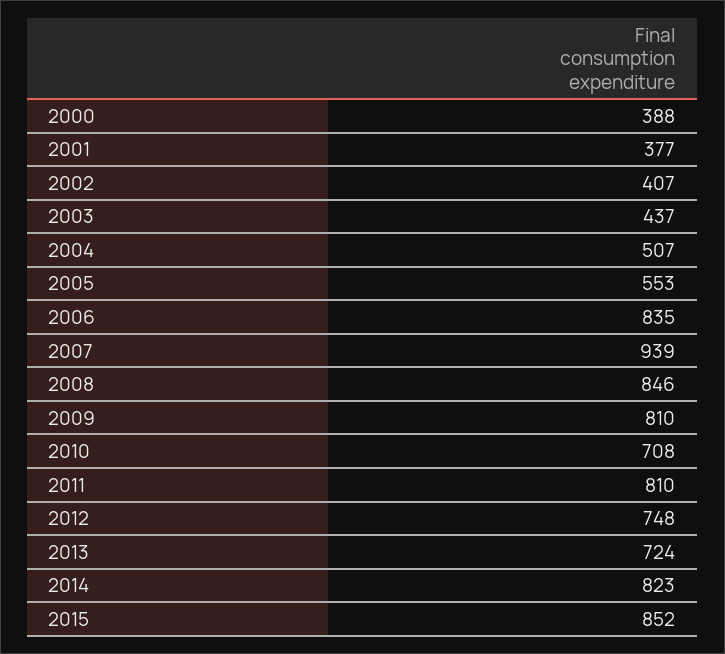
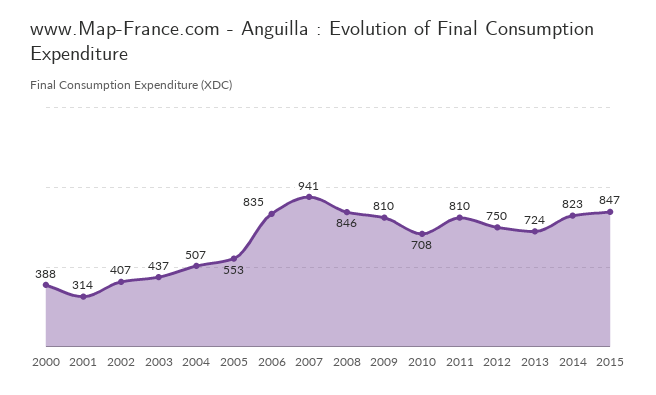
2001: 377 -> 314
2007: 939 -> 941
2012: 748 -> 750
2015: 852 -> 847

